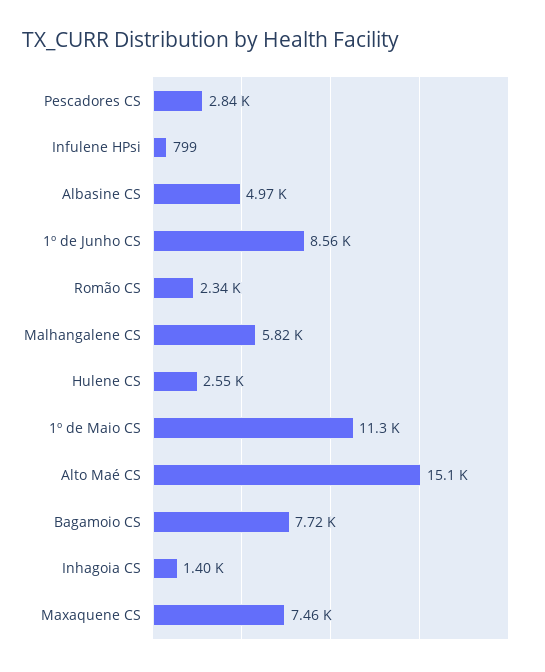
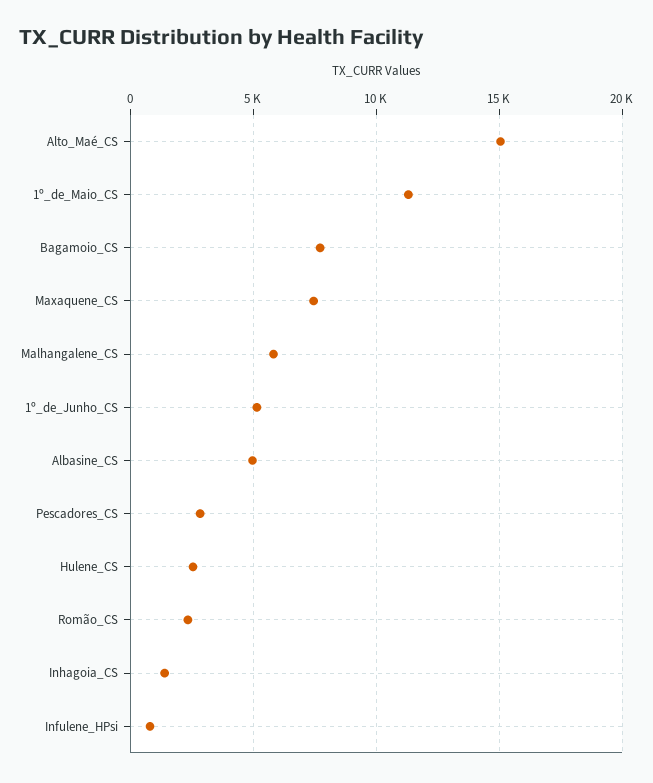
1º de Junho CS: 8560 -> 5000

